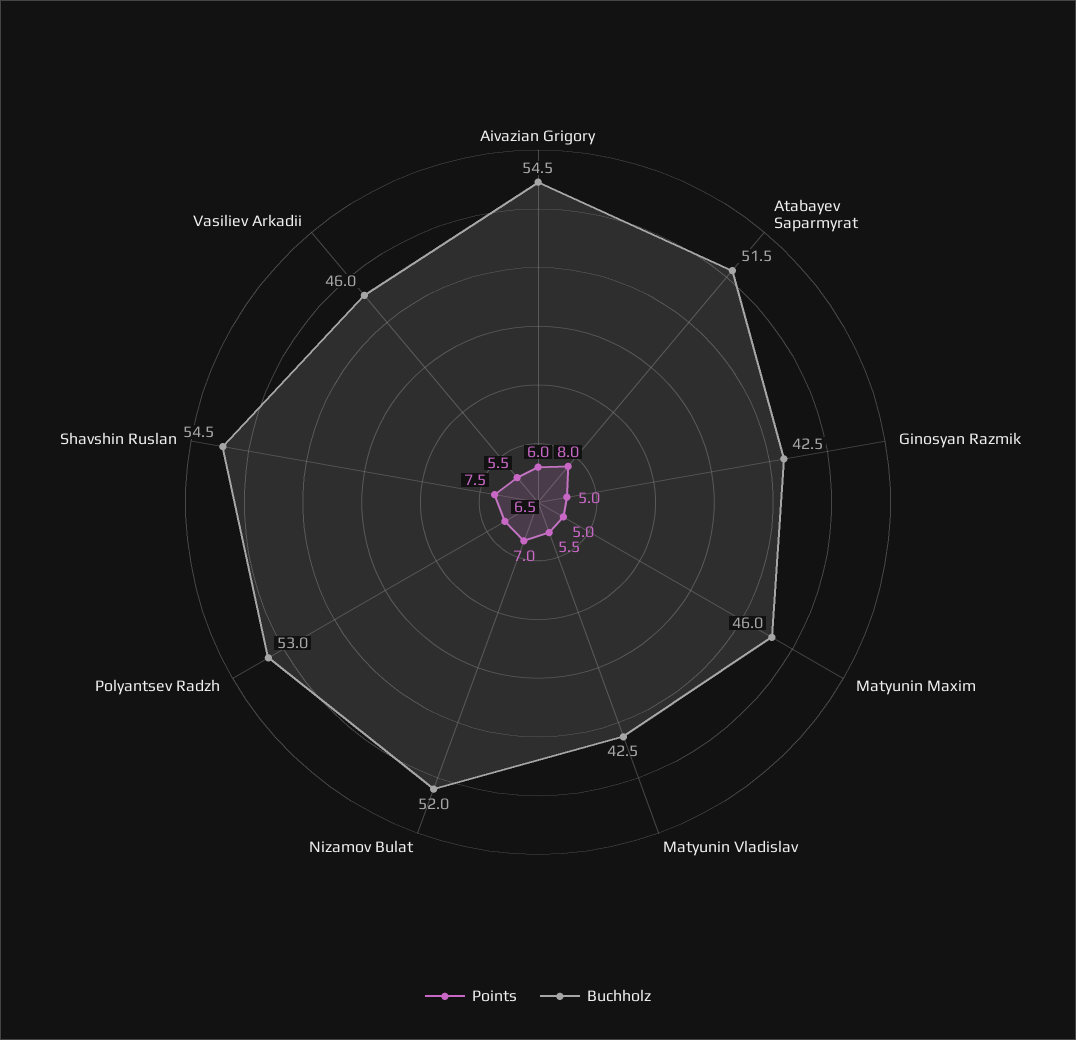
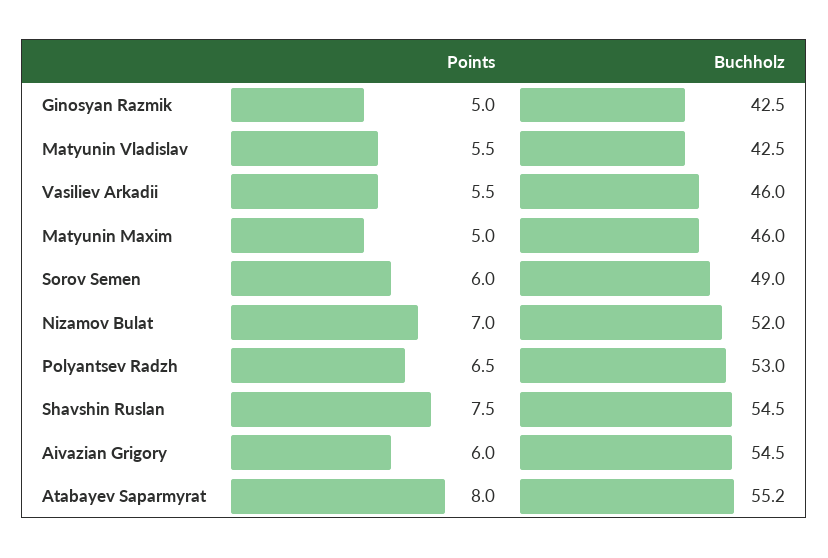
Buchholz, Atabayev Saparmyrat: 51.5 -> 55.2
Points, Sorov Semen: none -> 6
Buchholz, Sorov Semen: none -> 49

